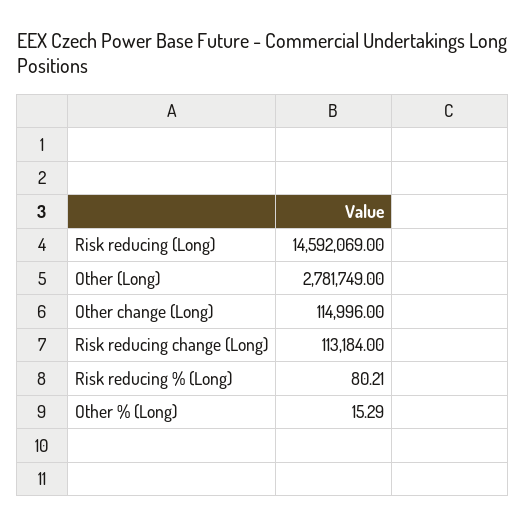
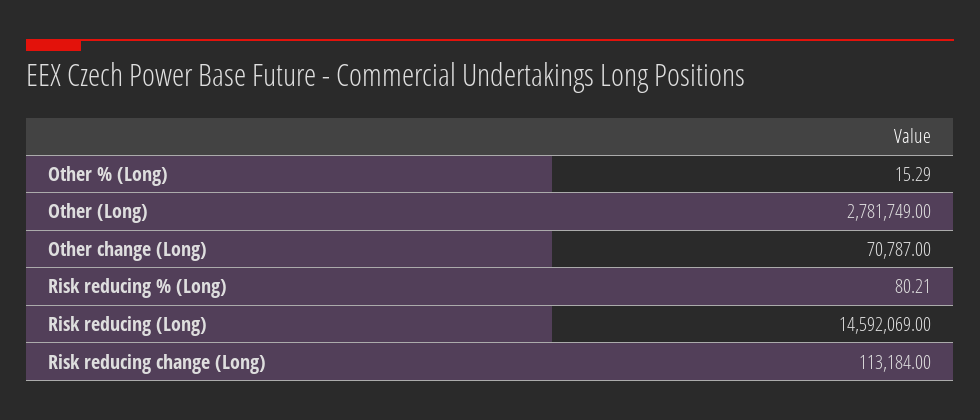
Other change (Long): 114996 -> 70787

